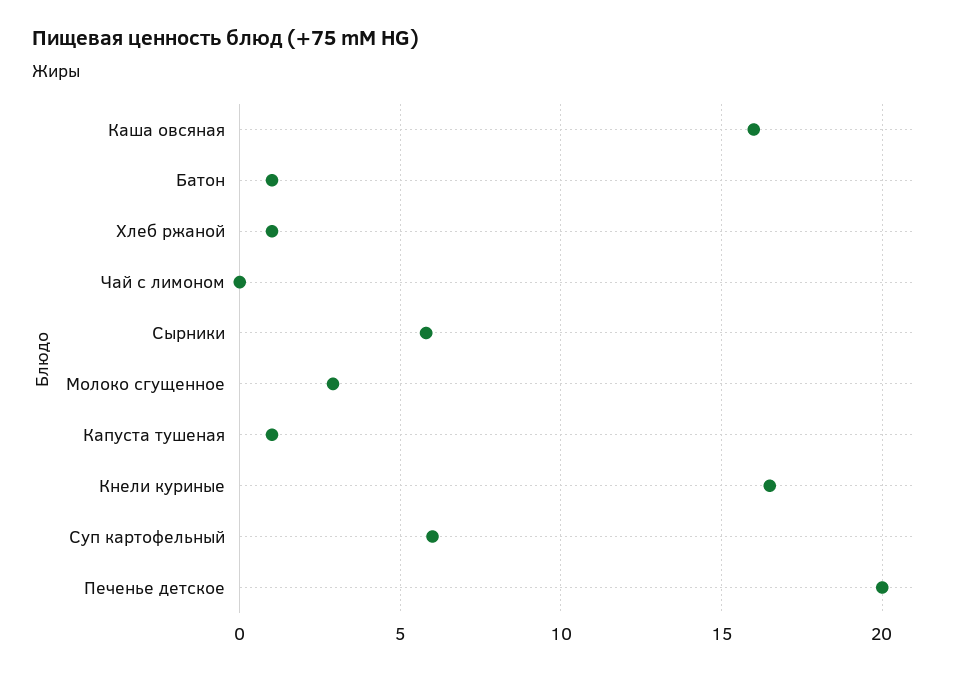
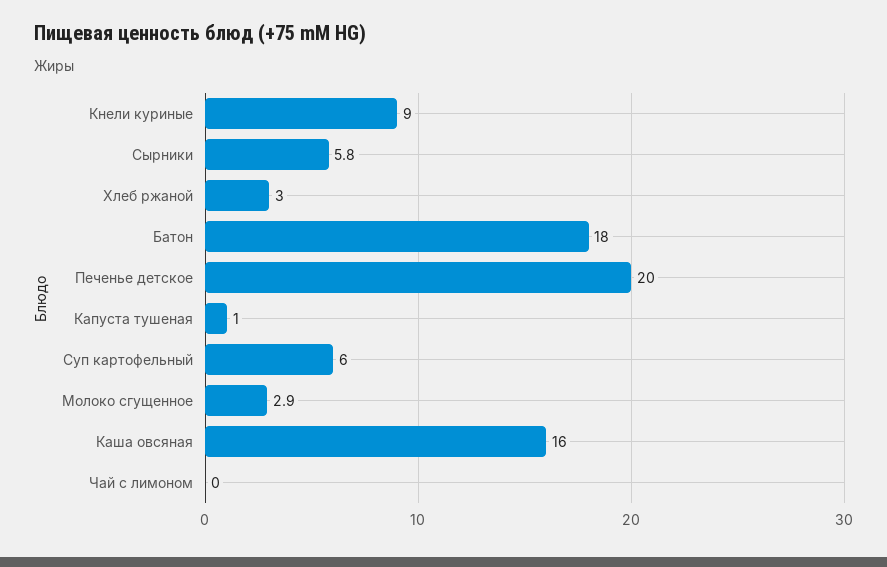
Батон: 1 -> 18
Хлеб ржаной: 1 -> 3
Кнели куриные: 16.5 -> 9

